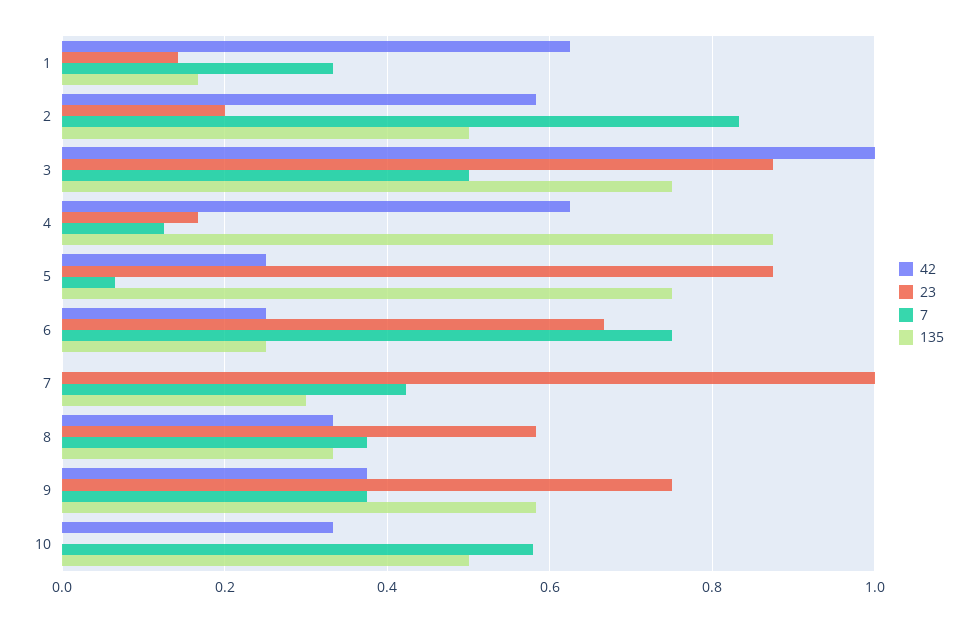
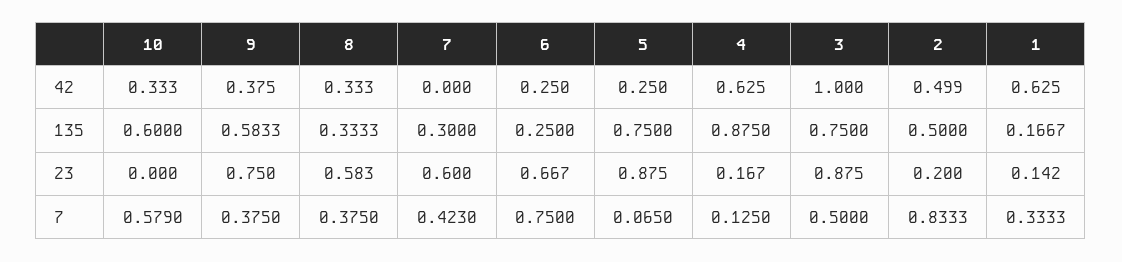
42, 2: 0.58 -> 0.499
23, 7: 1 -> 0.6
135, 10: 0.5 -> 0.6

